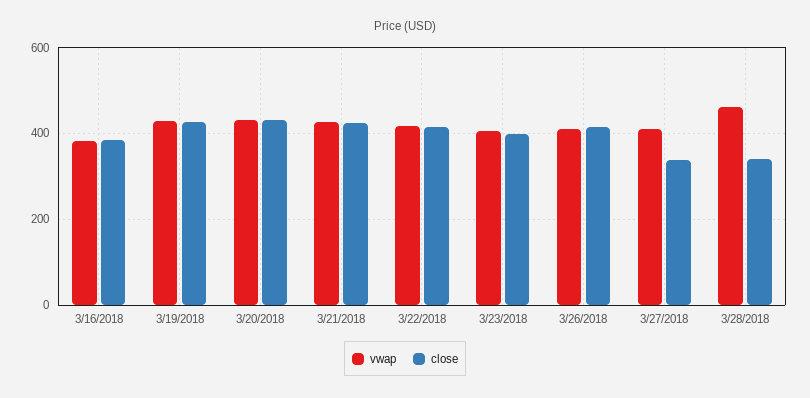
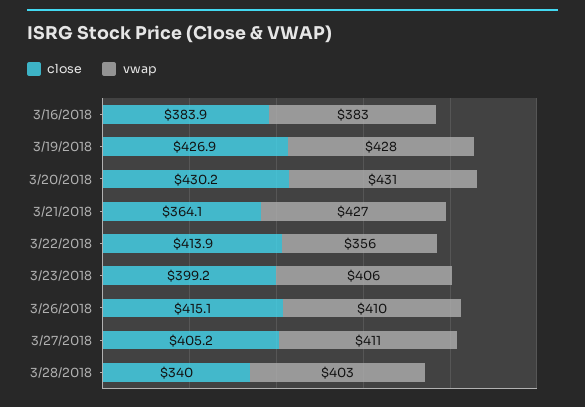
close, 3/21/2018: 420 -> 364.1
vwap, 3/22/2018: 420 -> 356
close, 3/27/2018: 340 -> 405.2
vwap, 3/28/2018: 460 -> 403

